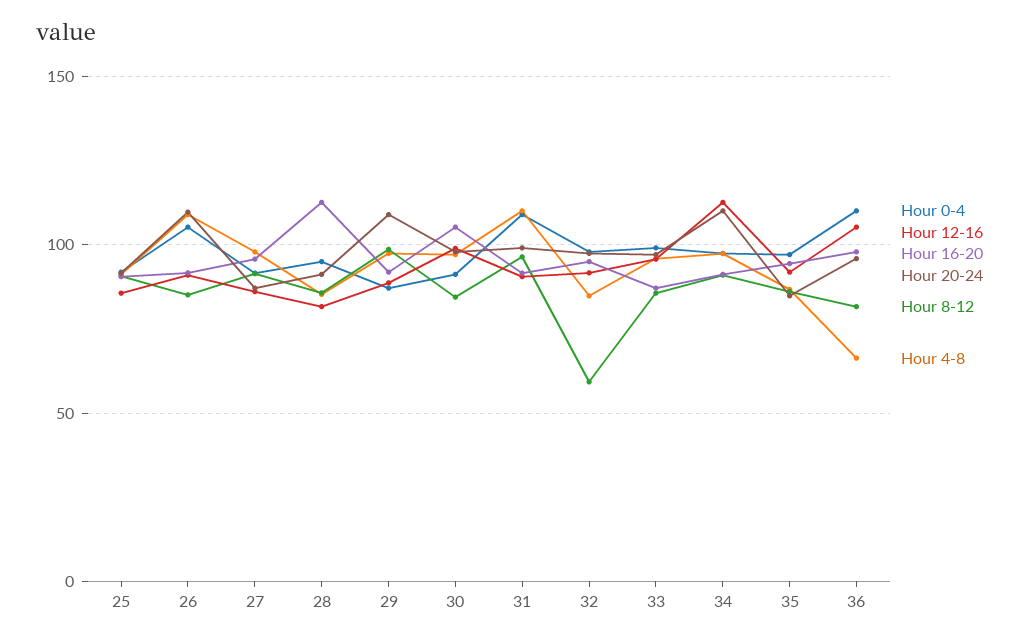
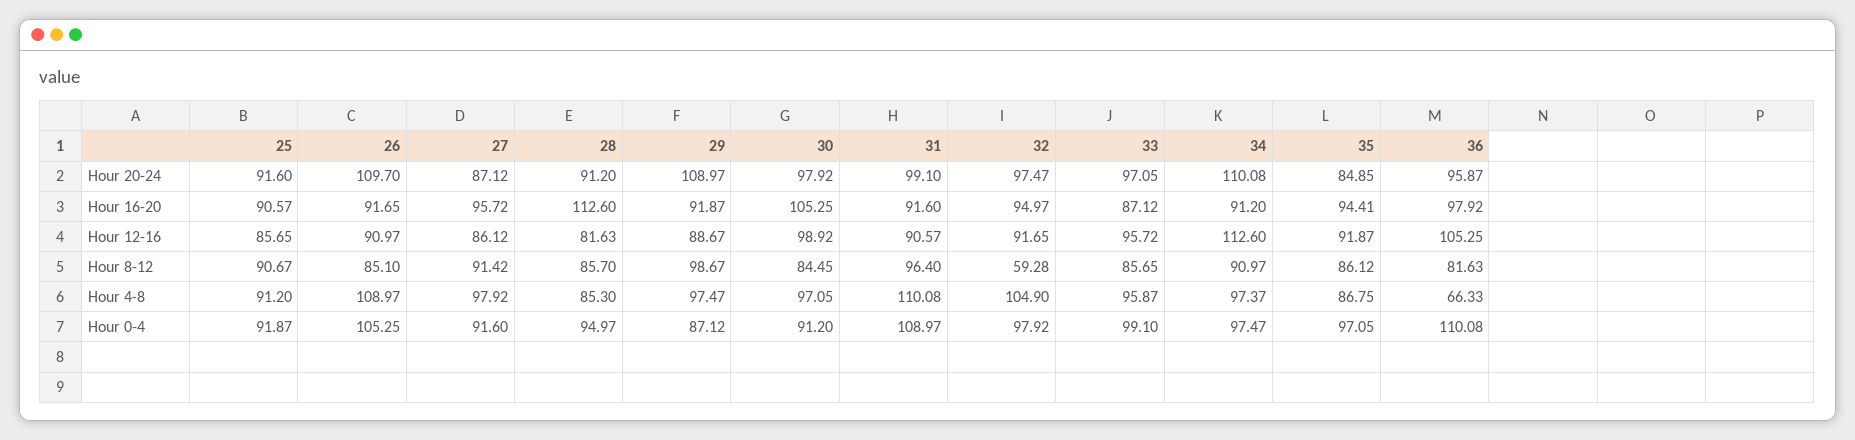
Hour 4-8, 32: 85 -> 104.9

